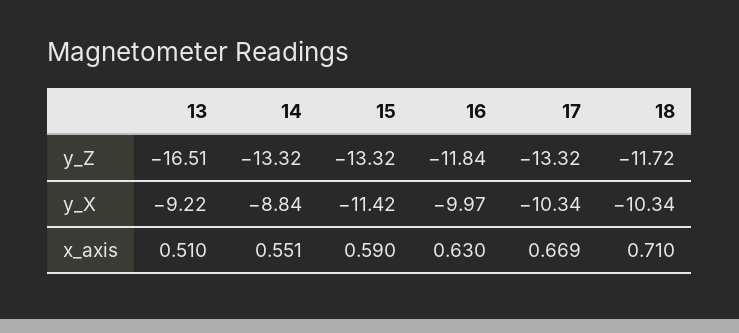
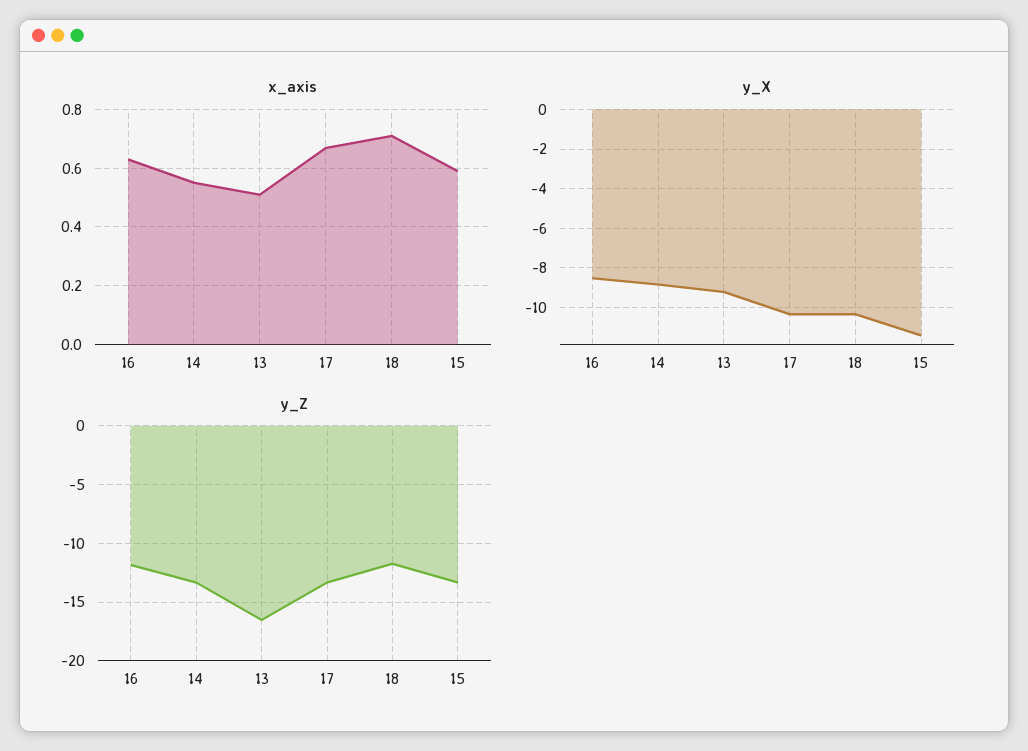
y_X, 16: -9.97 -> -8.5

